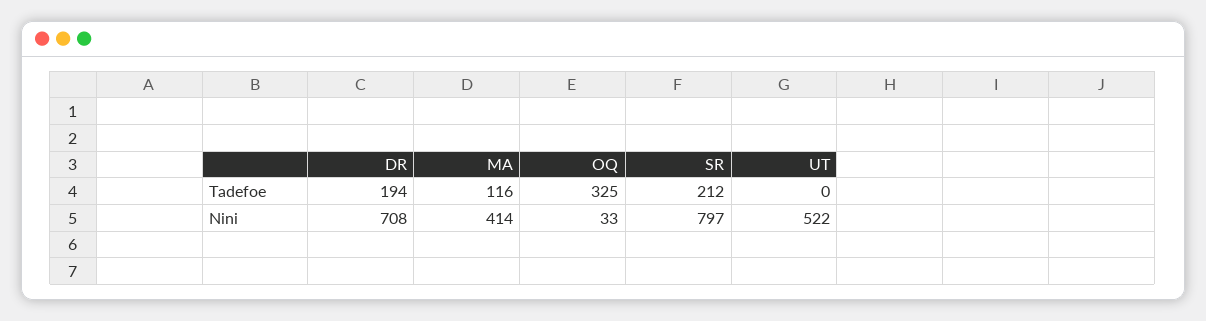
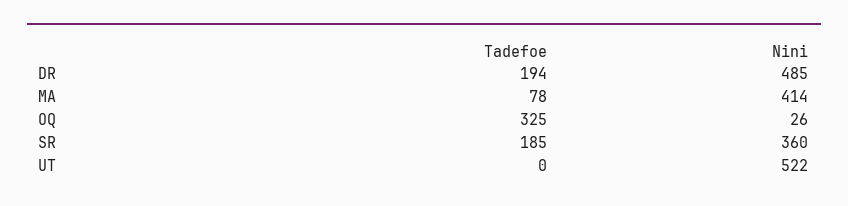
MA, Tadefoe: 116 -> 78
SR, Tadefoe: 212 -> 185
DR, Nini: 708 -> 485
OQ, Nini: 33 -> 26
SR, Nini: 797 -> 360

